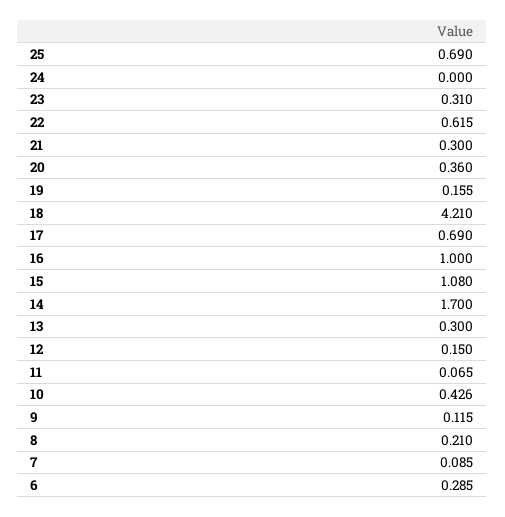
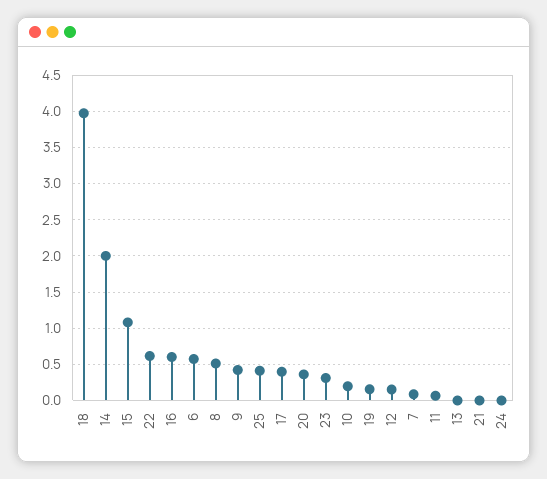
25: 0.69 -> 0.4
21: 0.3 -> 0
18: 4.21 -> 4
17: 0.69 -> 0.4
16: 1 -> 0.6
14: 1.7 -> 2
13: 0.3 -> 0
10: 0.426 -> 0.2
9: 0.115 -> 0.4
8: 0.21 -> 0.5
6: 0.285 -> 0.6

